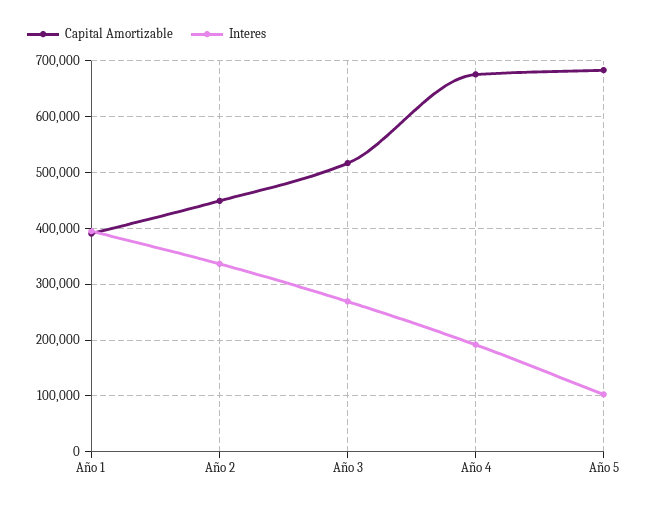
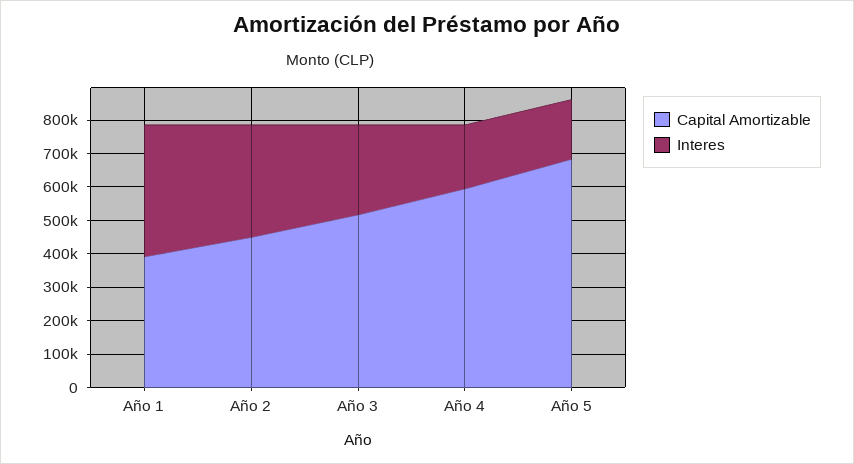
Capital Amortizable, Año 4: 680000 -> 600000
Interes, Año 5: 100000 -> 175000

